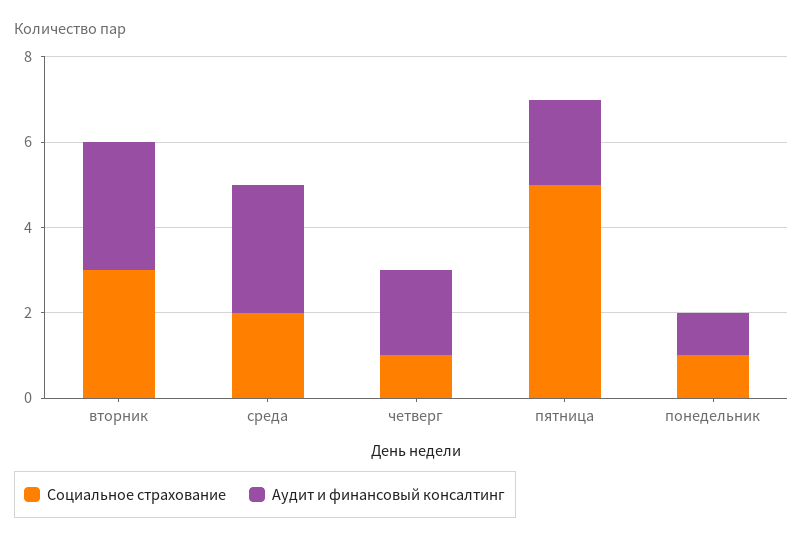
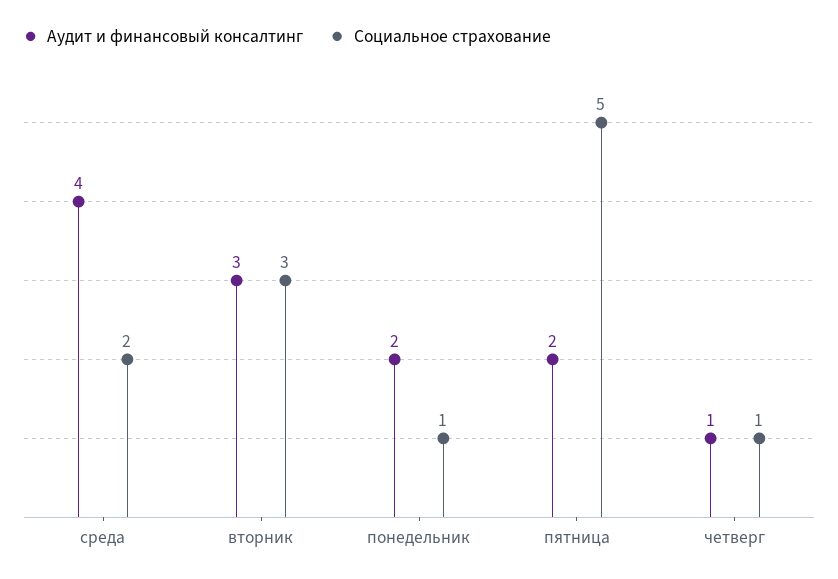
Аудит и финансовый консалтинг, среда: 3 -> 4
Аудит и финансовый консалтинг, четверг: 2 -> 1
Аудит и финансовый консалтинг, понедельник: 1 -> 2

